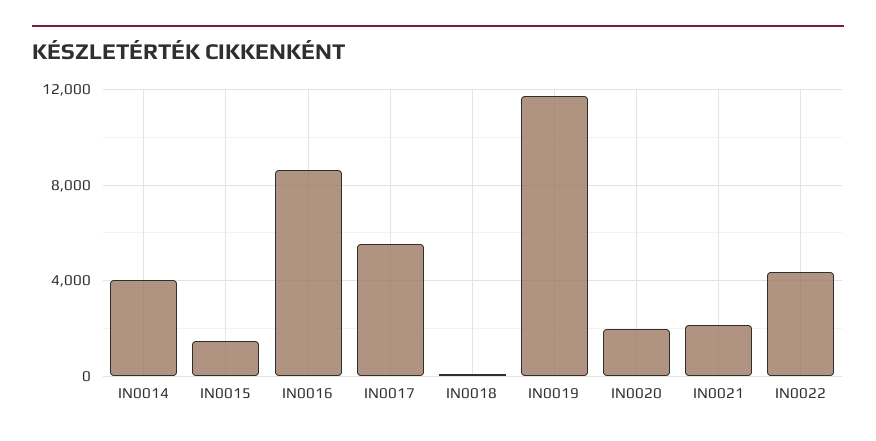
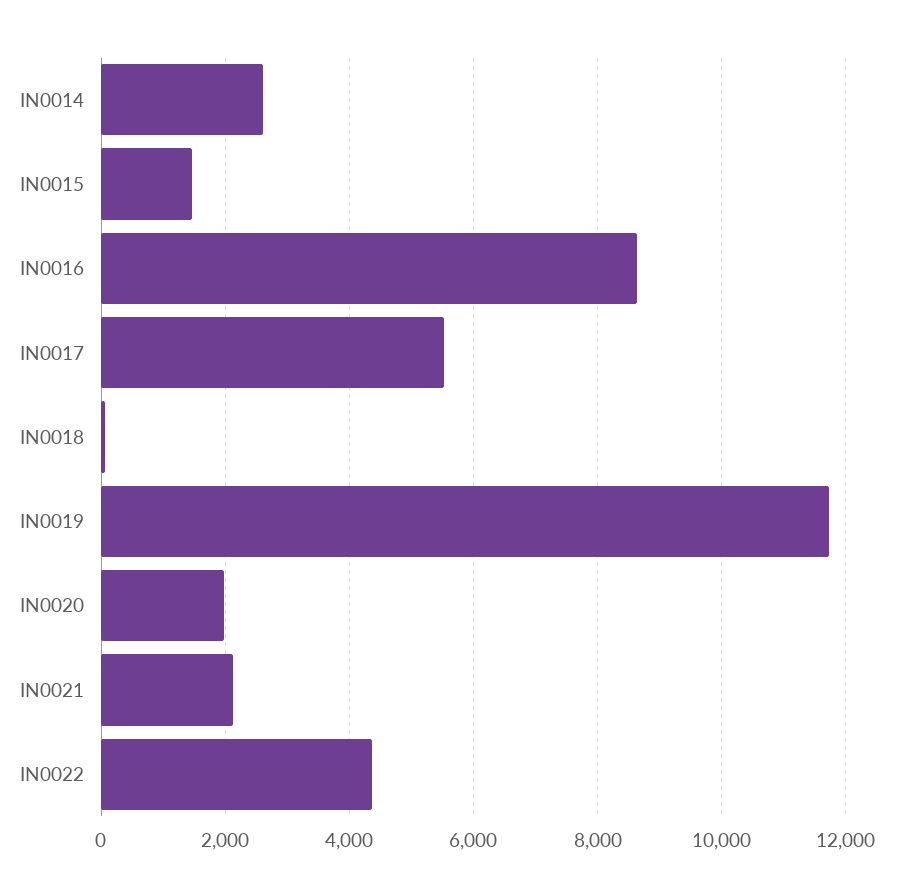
IN0014: 4000 -> 2600

